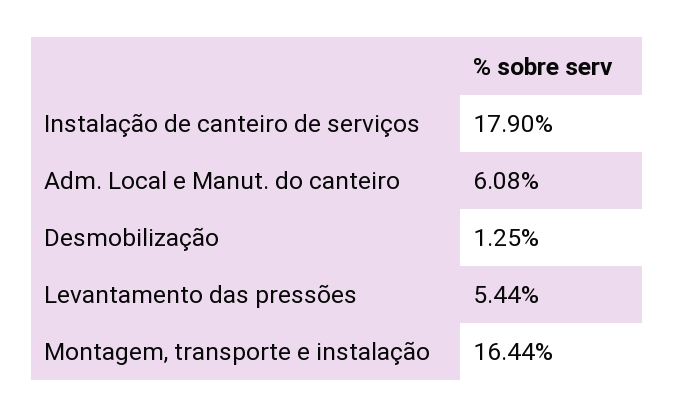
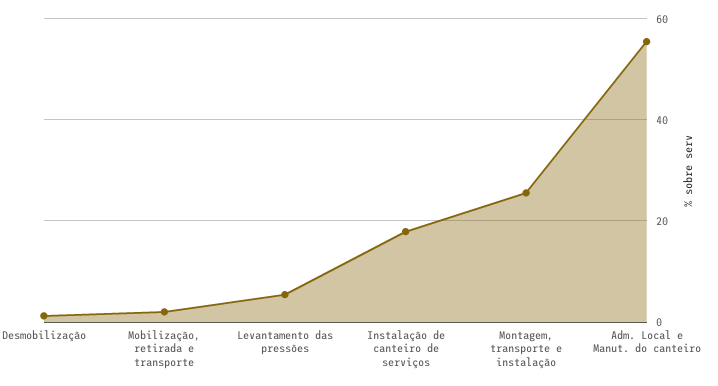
Adm. Local e Manut. do canteiro: 6.08 -> 56
Montagem, transporte e instalação: 16.44 -> 26
Mobilização, retirada e transporte: none -> 2

